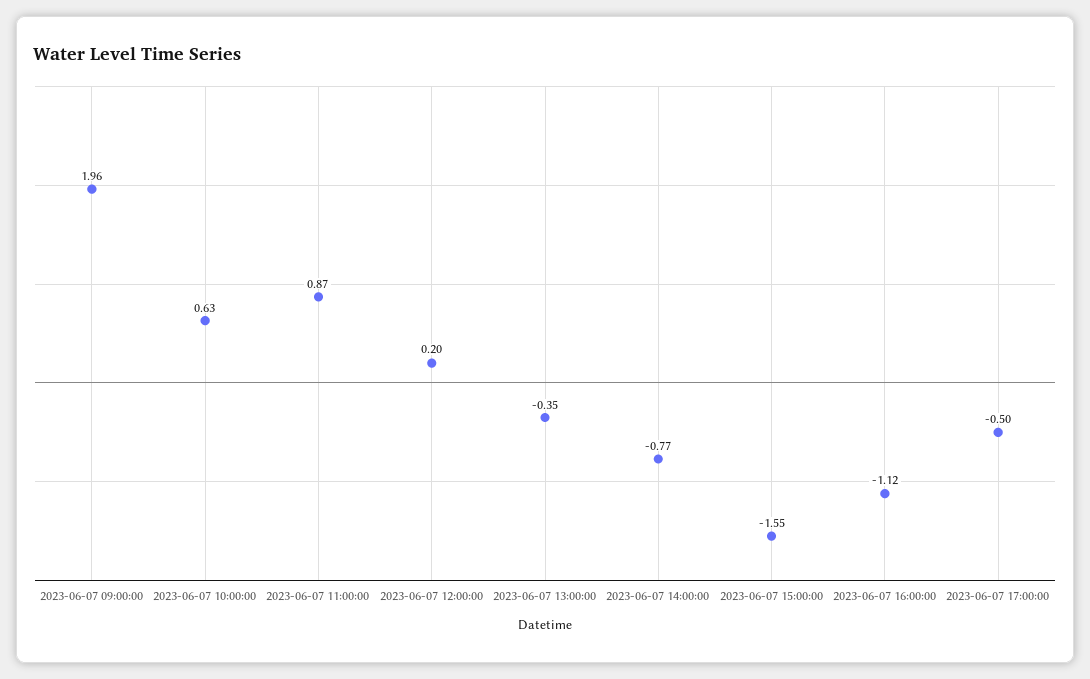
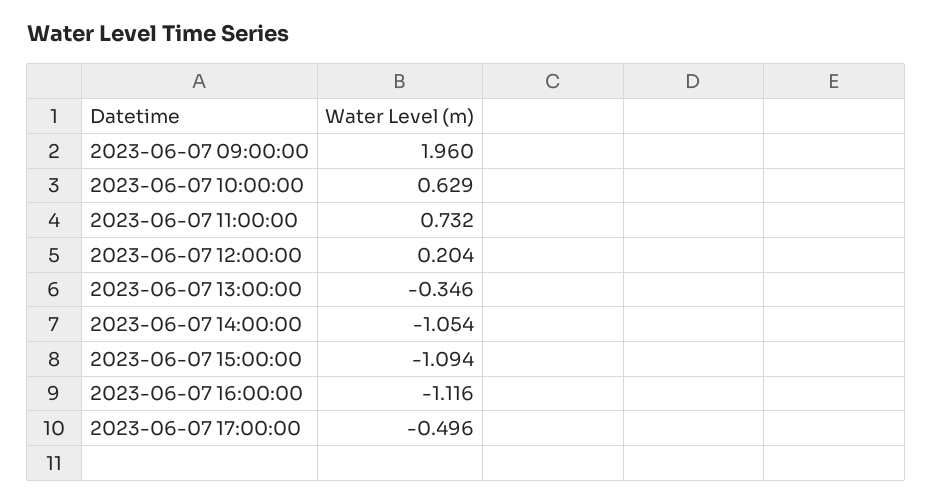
2023-06-07 11:00:00: 0.87 -> 0.732
2023-06-07 14:00:00: -0.77 -> -1.054
2023-06-07 15:00:00: -1.55 -> -1.094

